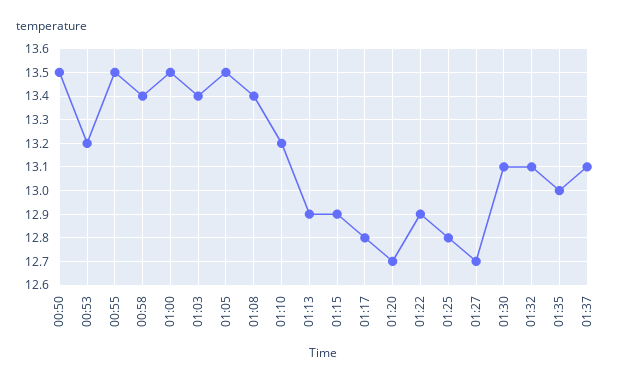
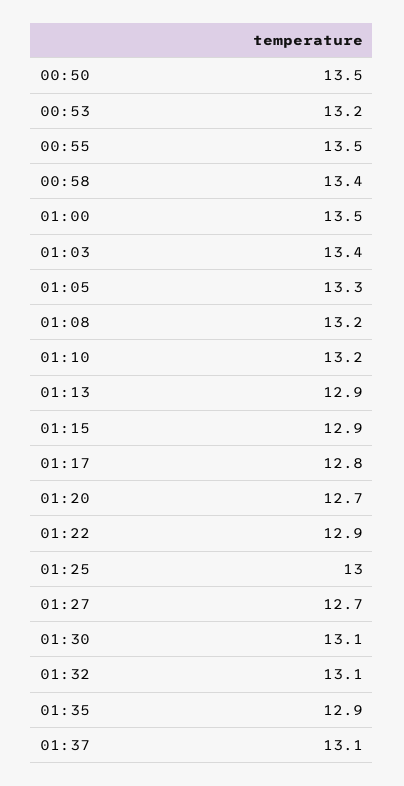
01:05: 13.5 -> 13.3
01:08: 13.4 -> 13.2
01:25: 12.8 -> 13
01:35: 13 -> 12.9

